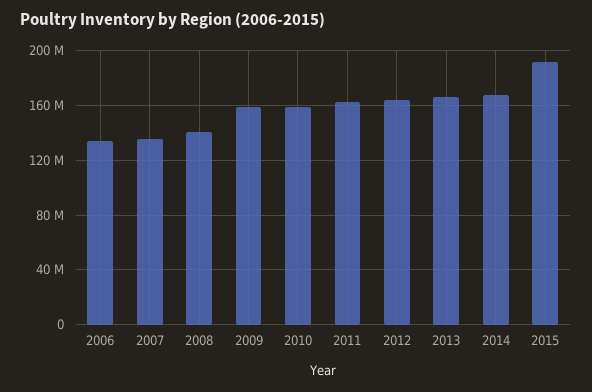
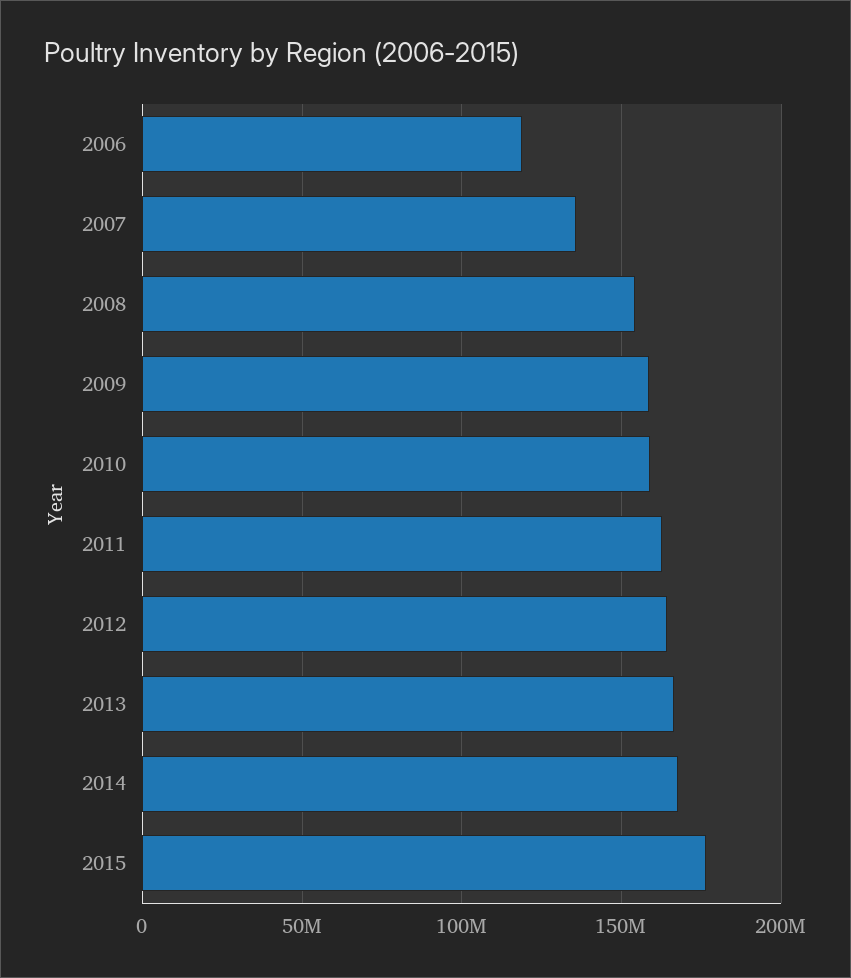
2006: 135000000 -> 120000000
2008: 140000000 -> 155000000
2015: 190000000 -> 175000000

